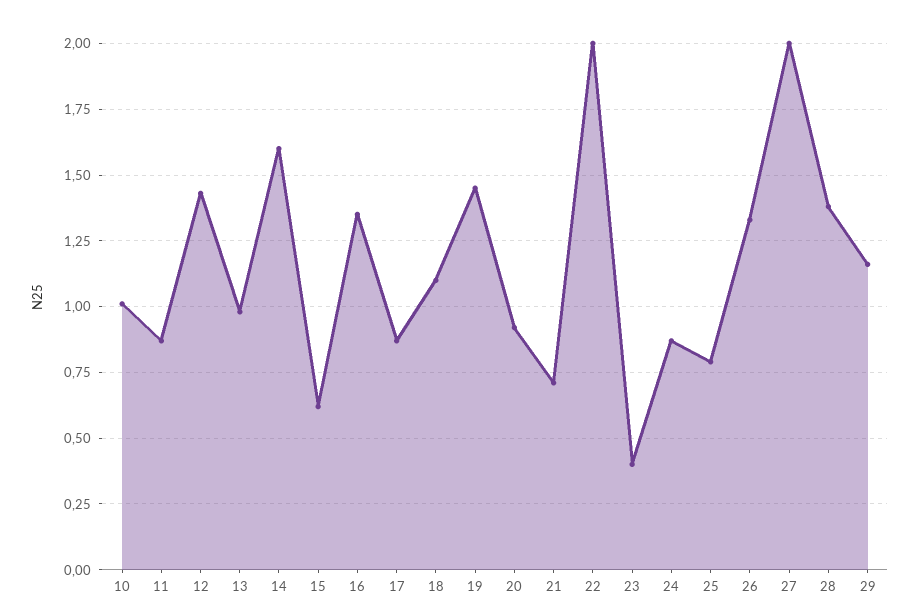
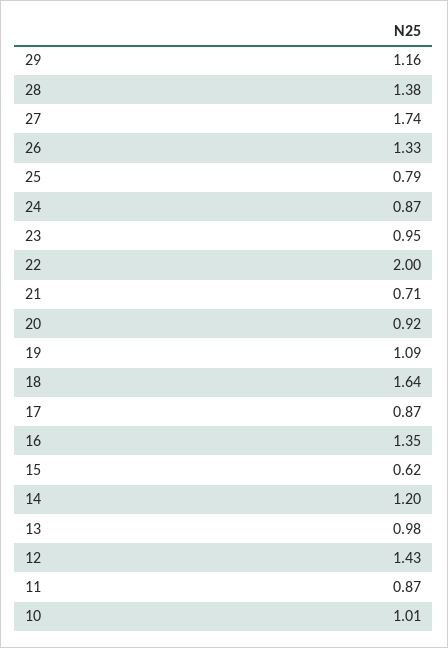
14: 1.6 -> 1.2
18: 1.1 -> 1.64
19: 1.45 -> 1.09
23: 0.4 -> 0.95
27: 2 -> 1.74

